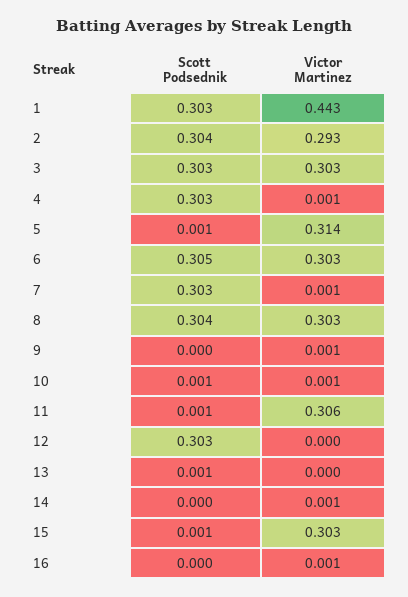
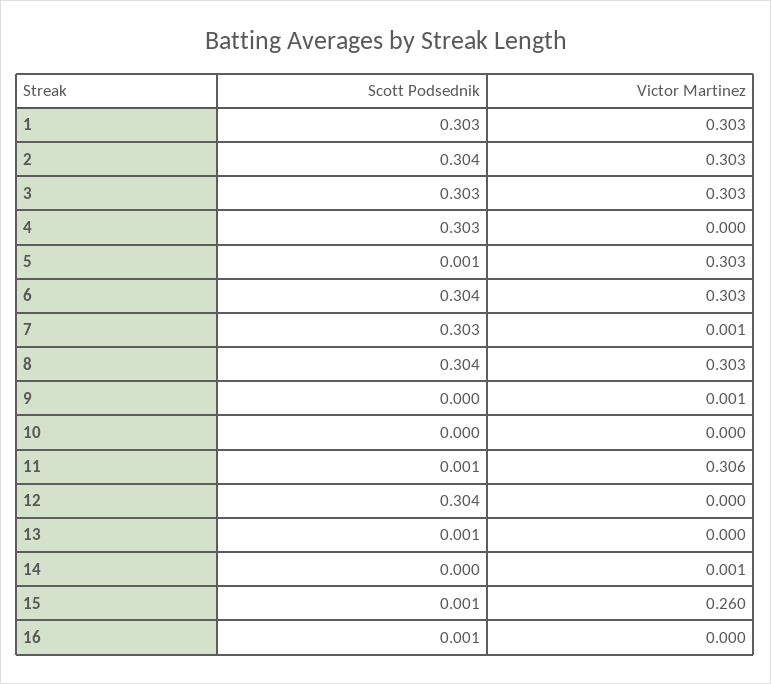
Victor Martinez, 1: 0.443 -> 0.303
Victor Martinez, 2: 0.293 -> 0.303
Victor Martinez, 4: 0.001 -> 0
Victor Martinez, 5: 0.314 -> 0.303
Scott Podsednik, 6: 0.305 -> 0.304
Scott Podsednik, 10: 0.001 -> 0
Victor Martinez, 10: 0.001 -> 0
Scott Podsednik, 12: 0.303 -> 0.304
Victor Martinez, 15: 0.303 -> 0.26
Scott Podsednik, 16: 0 -> 0.001
Victor Martinez, 16: 0.001 -> 0

